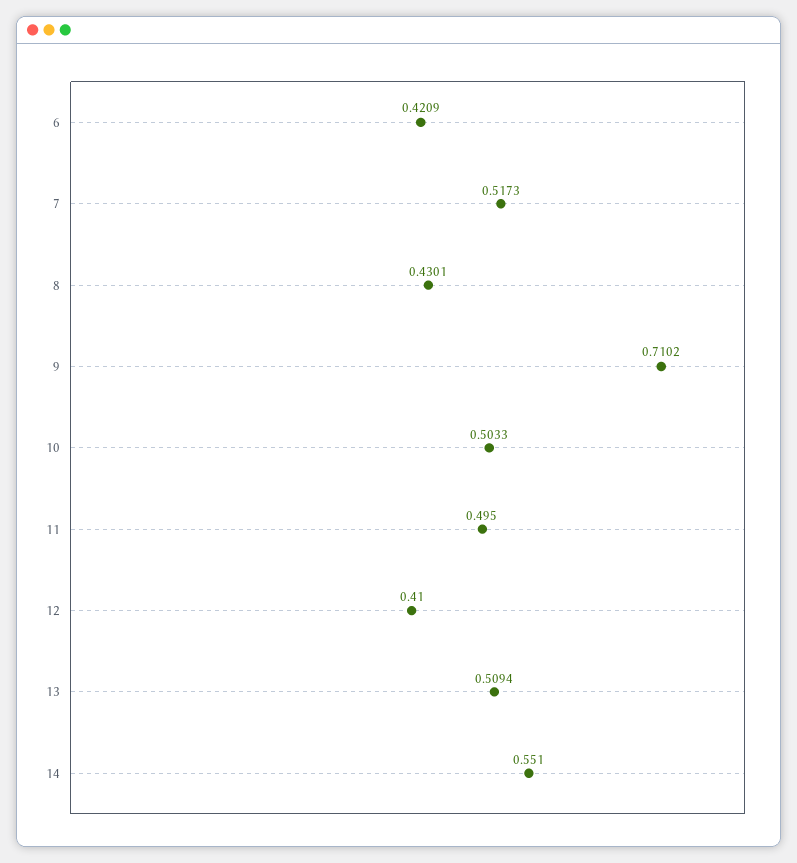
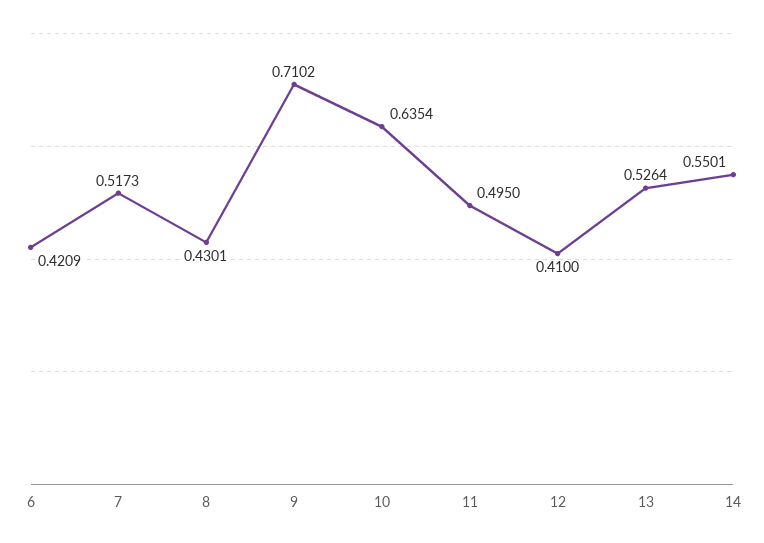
10: 0.5033 -> 0.6354
13: 0.5094 -> 0.5264
14: 0.551 -> 0.5501

